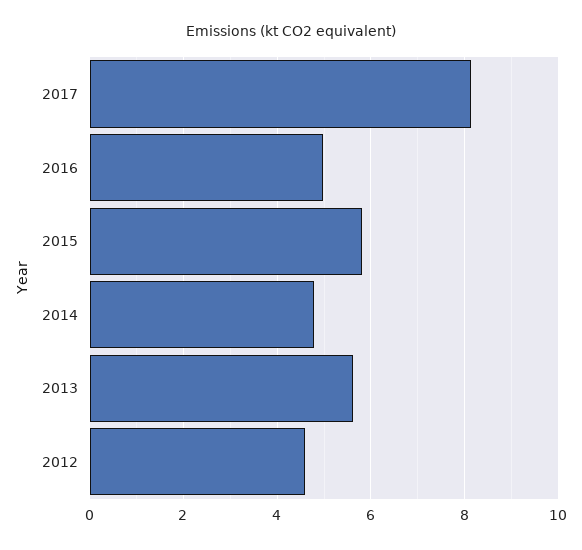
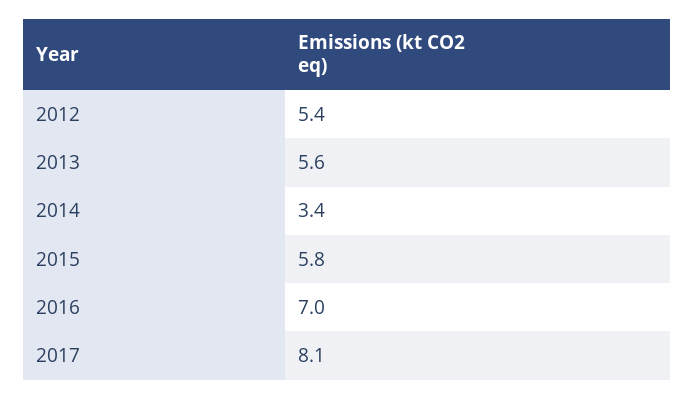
2016: 5 -> 7
2014: 4.8 -> 3.4
2012: 4.6 -> 5.4

